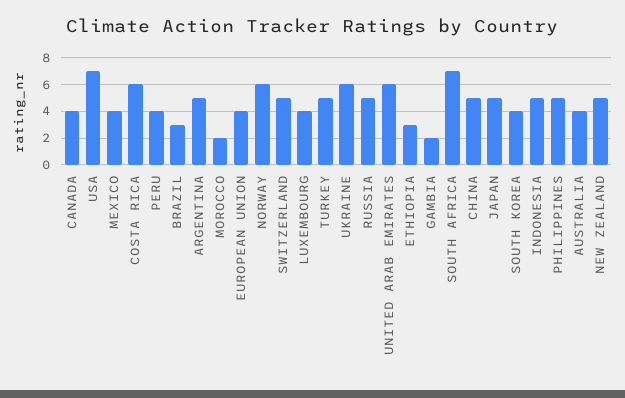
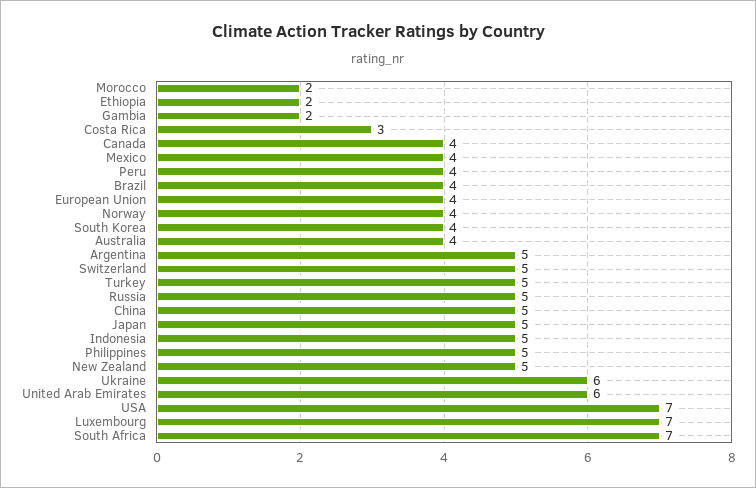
COSTA RICA: 6 -> 3
BRAZIL: 3 -> 4
NORWAY: 6 -> 4
LUXEMBOURG: 4 -> 7
ETHIOPIA: 3 -> 2

